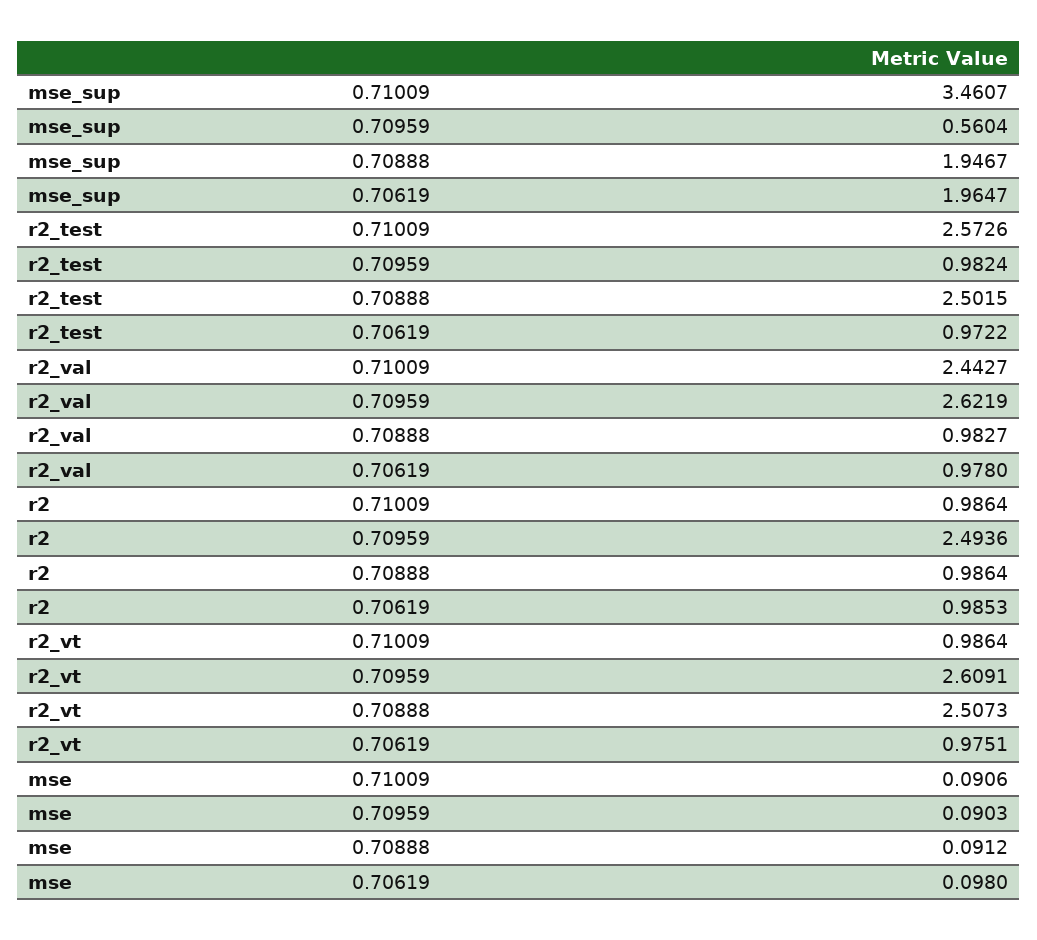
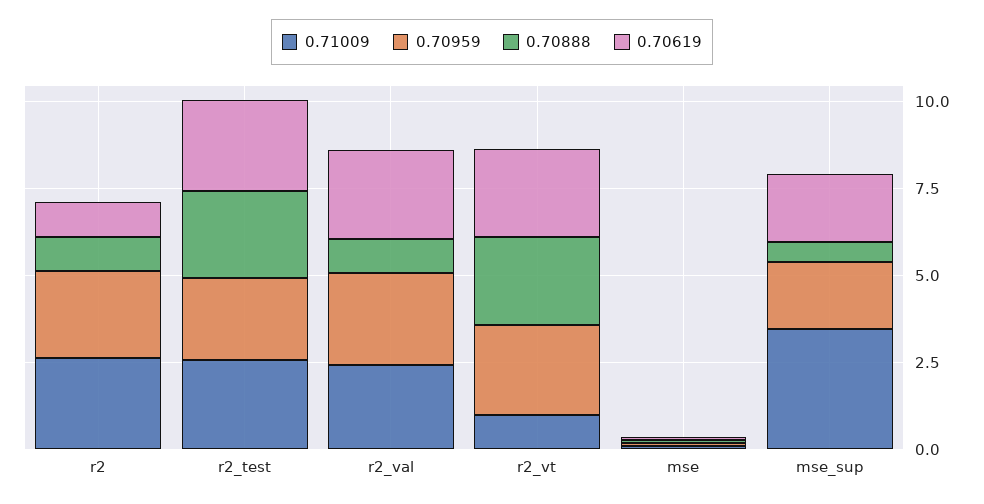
0.70959, mse_sup: 0.5604 -> 2
0.70888, mse_sup: 1.9467 -> 0.5
0.70959, r2_test: 0.9824 -> 2.5
0.70619, r2_test: 0.9722 -> 2.5
0.70619, r2_val: 0.978 -> 2.5
0.71009, r2: 0.9864 -> 2.5
0.70619, r2_vt: 0.9751 -> 2.5

